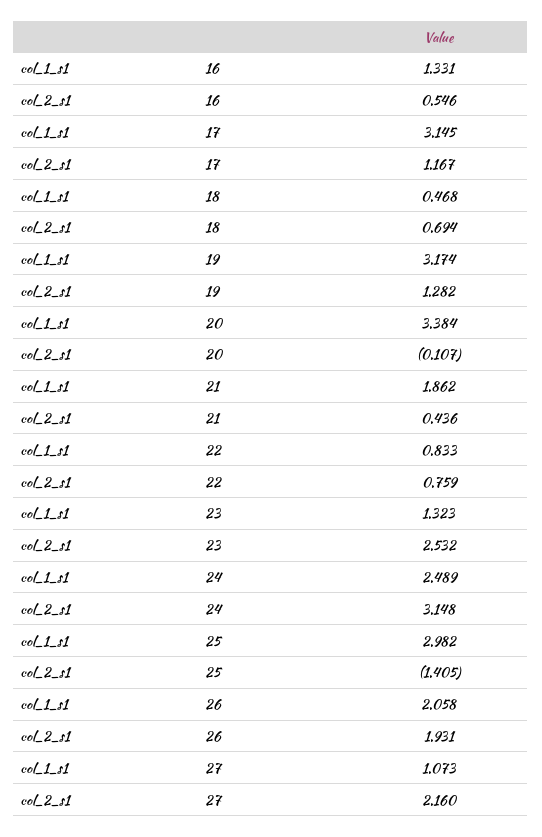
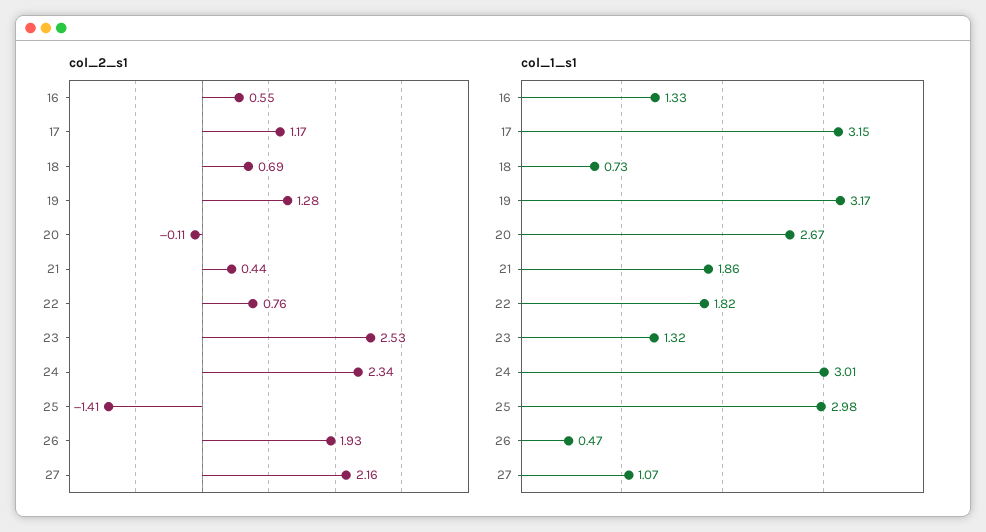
col_1_s1, 18: 0.468 -> 0.73
col_1_s1, 20: 3.384 -> 2.67
col_1_s1, 22: 0.833 -> 1.82
col_1_s1, 24: 2.489 -> 3.01
col_2_s1, 24: 3.148 -> 2.34
col_1_s1, 26: 2.058 -> 0.47

